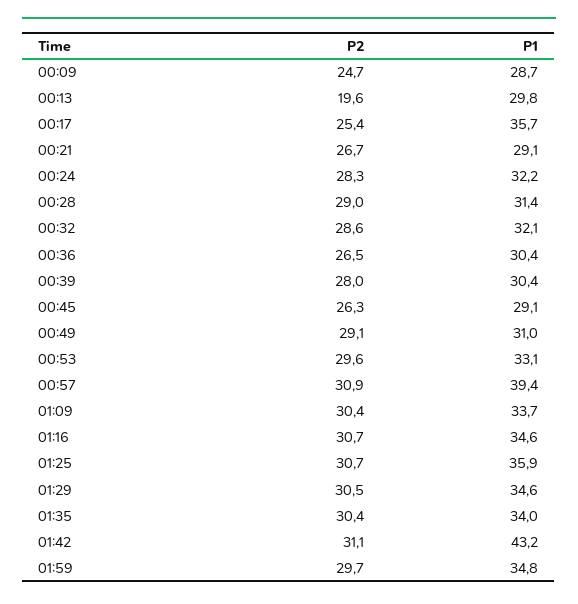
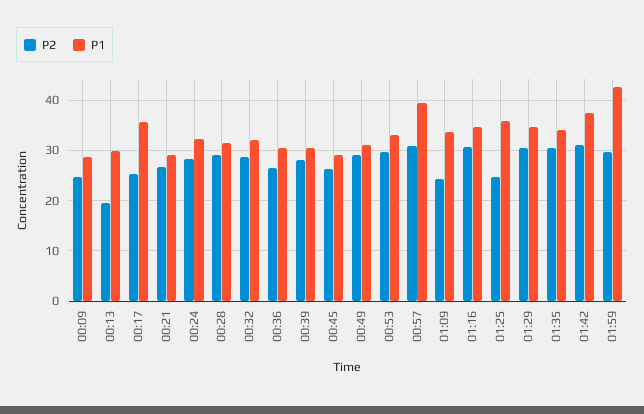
P2, 01:09: 30.4 -> 24
P2, 01:25: 30.7 -> 24
P1, 01:42: 43.2 -> 38
P1, 01:59: 34.8 -> 42

